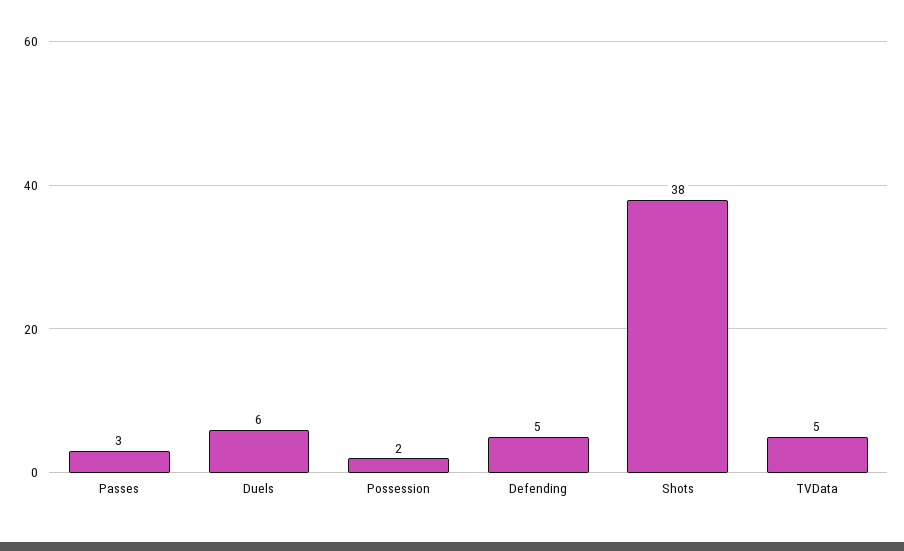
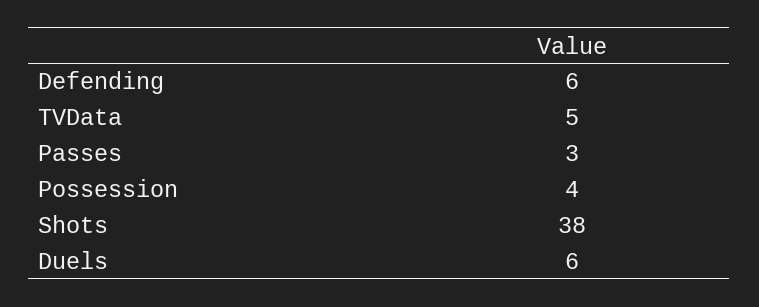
Possession: 2 -> 4
Defending: 5 -> 6

